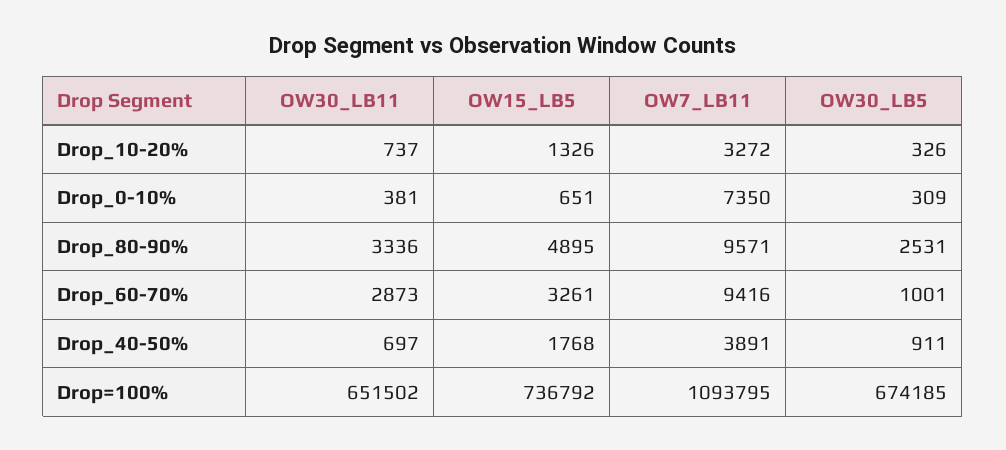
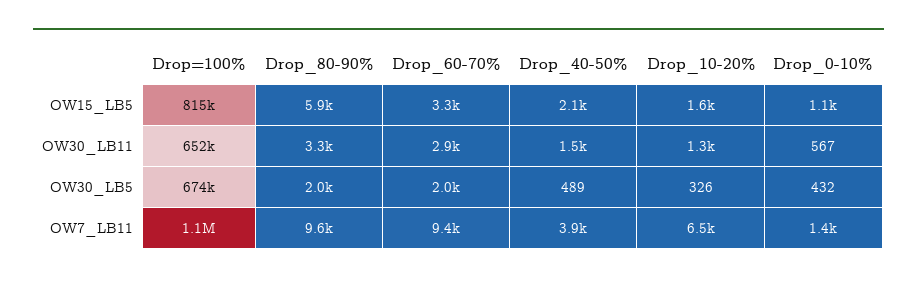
OW30_LB11, Drop_10-20%: 737 -> 1300
OW15_LB5, Drop_10-20%: 1326 -> 1600
OW7_LB11, Drop_10-20%: 3272 -> 6500
OW30_LB11, Drop_0-10%: 381 -> 567
OW15_LB5, Drop_0-10%: 651 -> 1100
OW7_LB11, Drop_0-10%: 7350 -> 1400
OW30_LB5, Drop_0-10%: 309 -> 432
OW15_LB5, Drop_80-90%: 4895 -> 5900
OW30_LB5, Drop_80-90%: 2531 -> 2000
OW30_LB5, Drop_60-70%: 1001 -> 2000
OW30_LB11, Drop_40-50%: 697 -> 1500
OW15_LB5, Drop_40-50%: 1768 -> 2100
OW30_LB5, Drop_40-50%: 911 -> 489
OW15_LB5, Drop=100%: 736792 -> 815000

